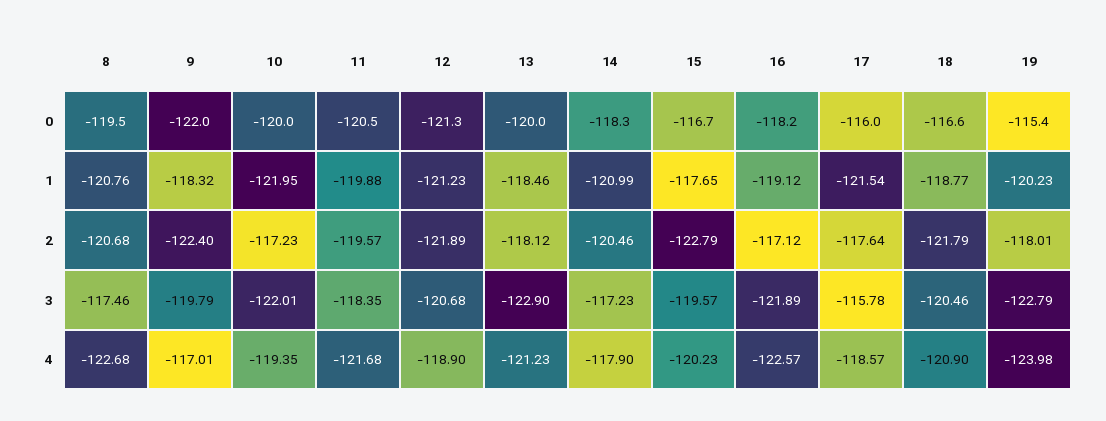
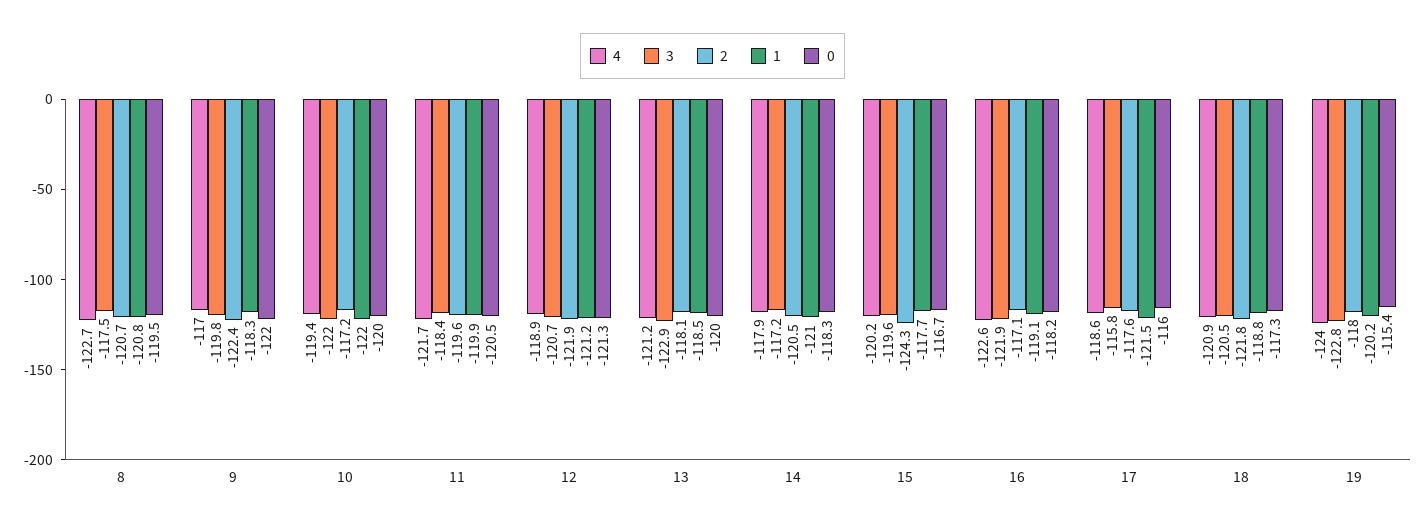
0, 18: -116.6 -> -117.3
2, 15: -122.79 -> -124.3

